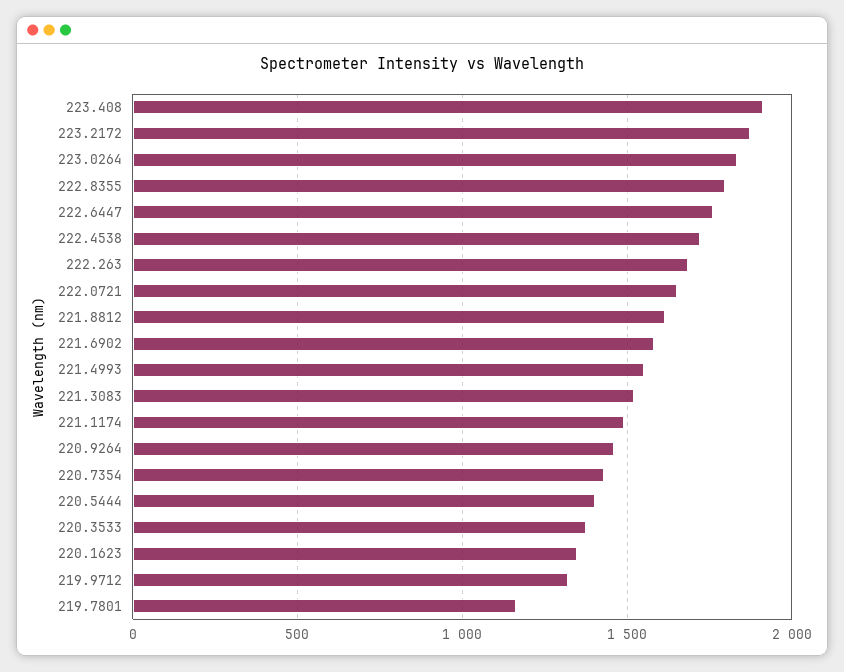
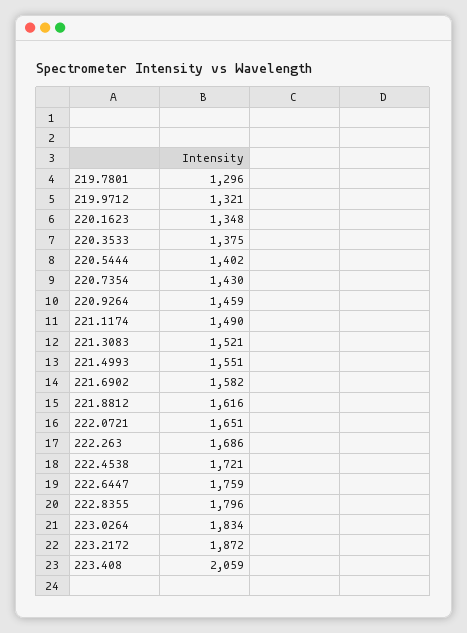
223.408: 1900 -> 2059
219.7801: 1150 -> 1296

